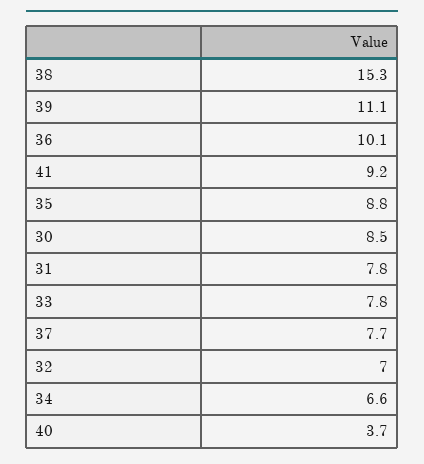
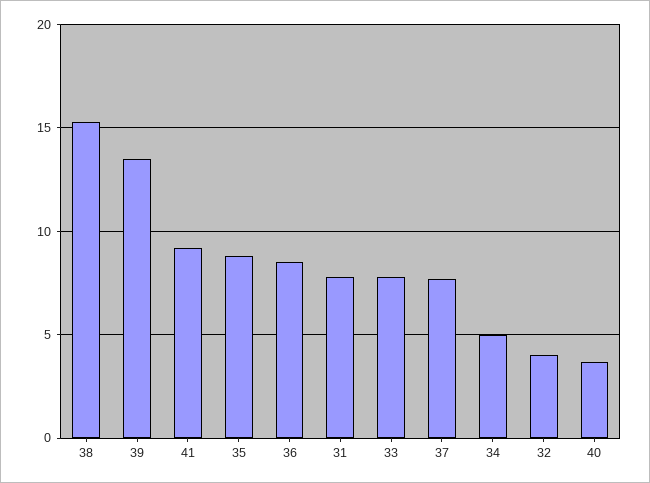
39: 11.1 -> 13.5
36: 10.1 -> 8.5
30: 8.5 -> none
32: 7 -> 4
34: 6.6 -> 5

